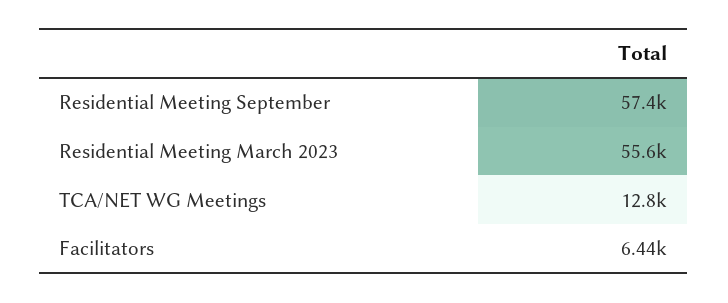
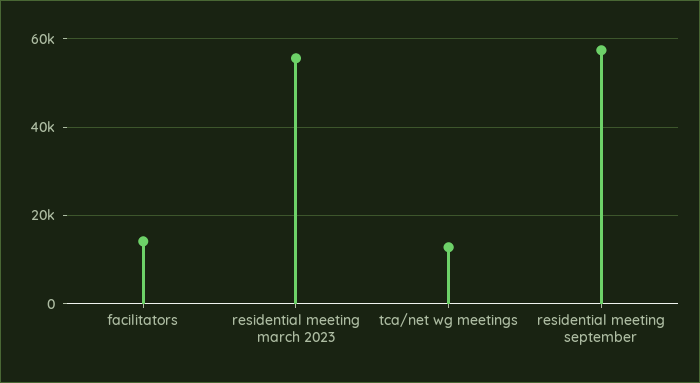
Facilitators: 6440 -> 14000

